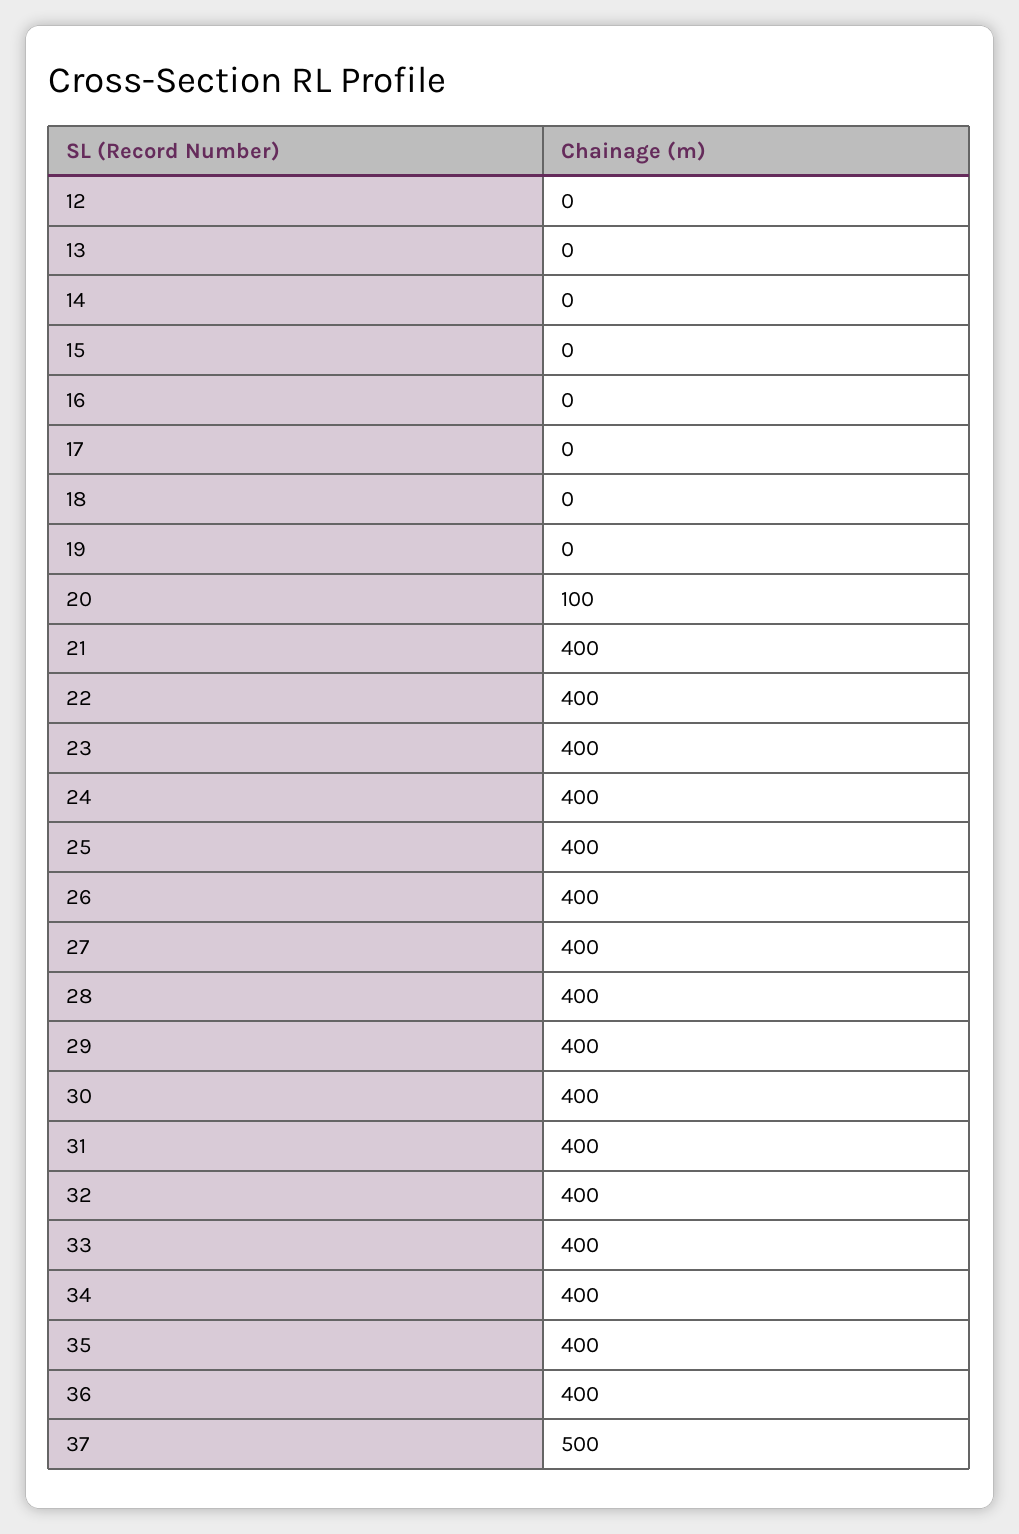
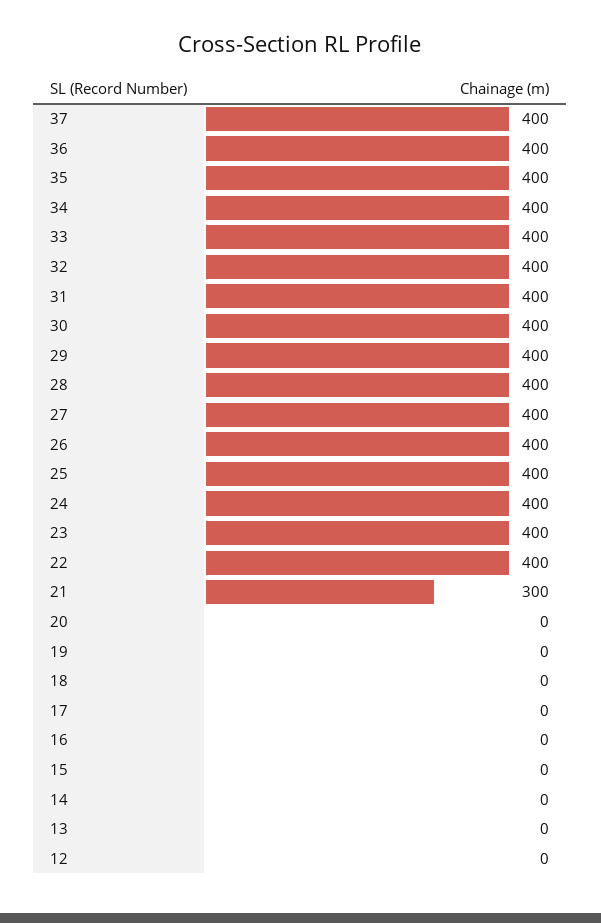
20: 100 -> 0
21: 400 -> 300
37: 500 -> 400

